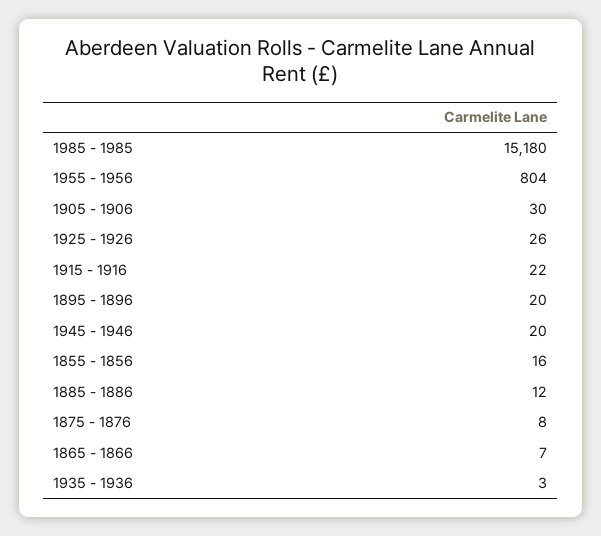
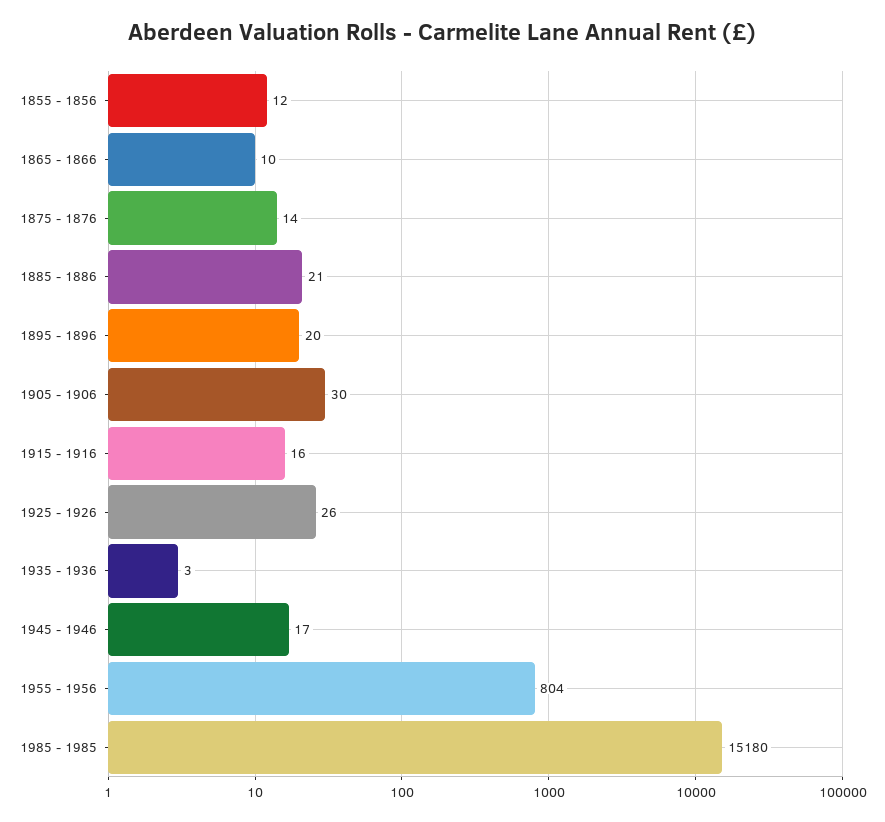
1915 - 1916: 22 -> 16
1945 - 1946: 20 -> 17
1855 - 1856: 16 -> 12
1885 - 1886: 12 -> 21
1875 - 1876: 8 -> 14
1865 - 1866: 7 -> 10

